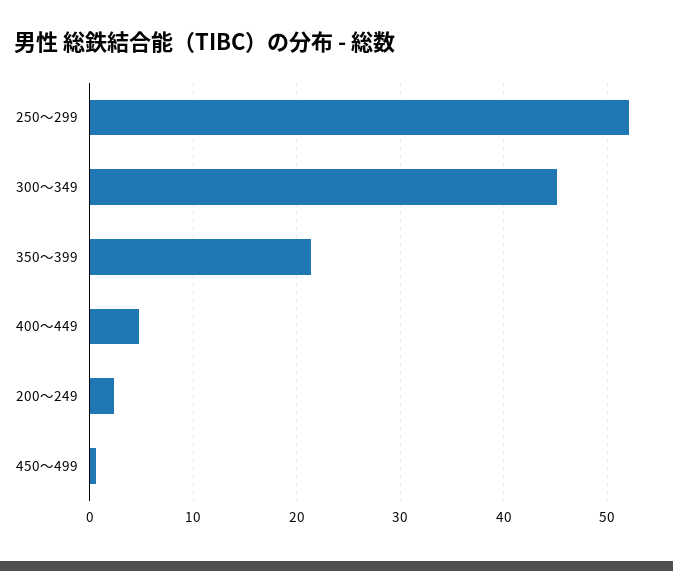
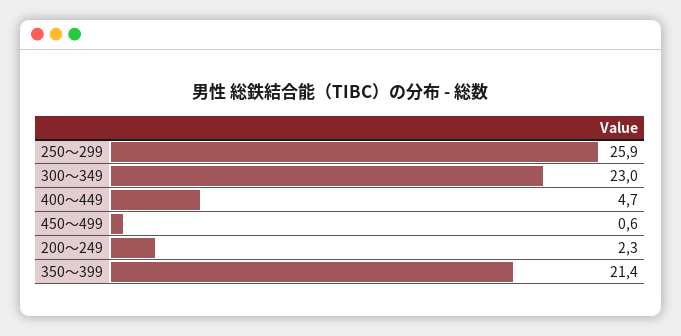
250～299: 52 -> 25.9
300～349: 45 -> 23

